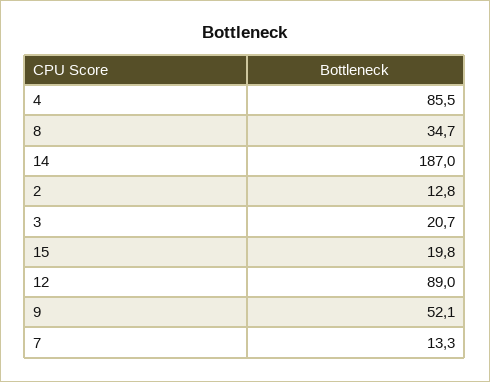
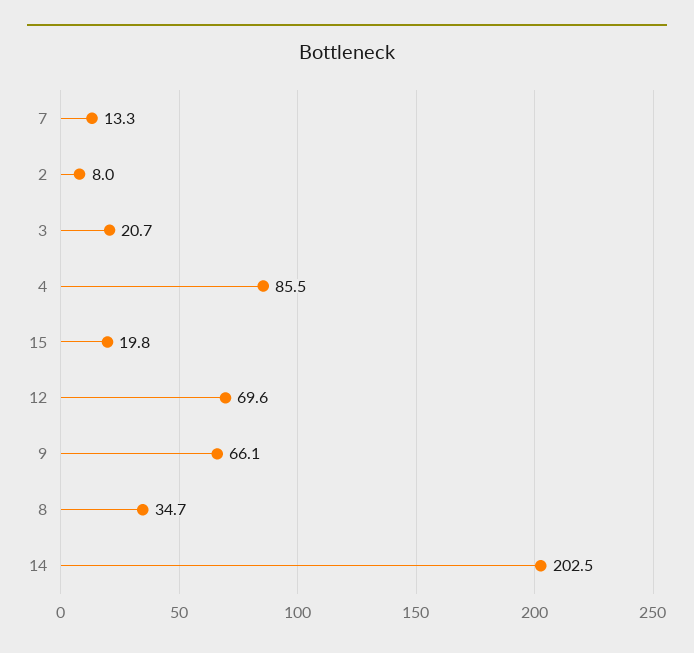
14: 187 -> 202.5
2: 12.8 -> 8
12: 89 -> 69.6
9: 52.1 -> 66.1

